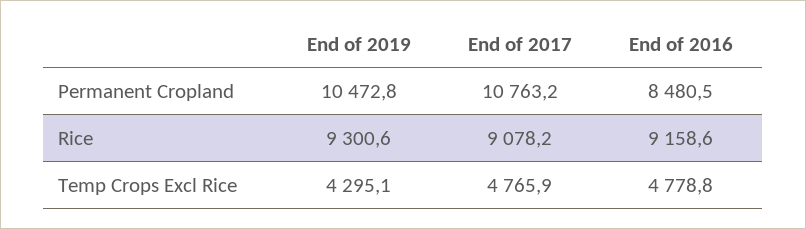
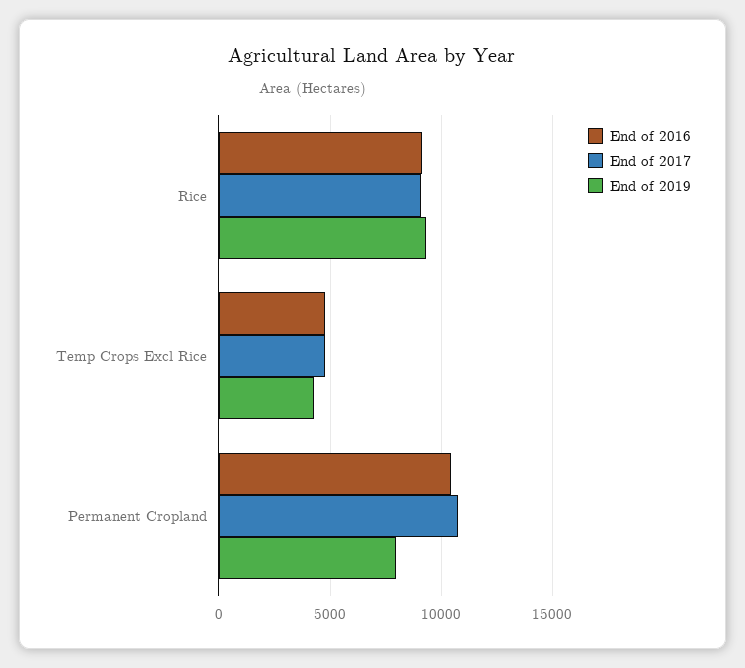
End of 2019, Permanent Cropland: 10472.8 -> 8000
End of 2016, Permanent Cropland: 8480.5 -> 10500

